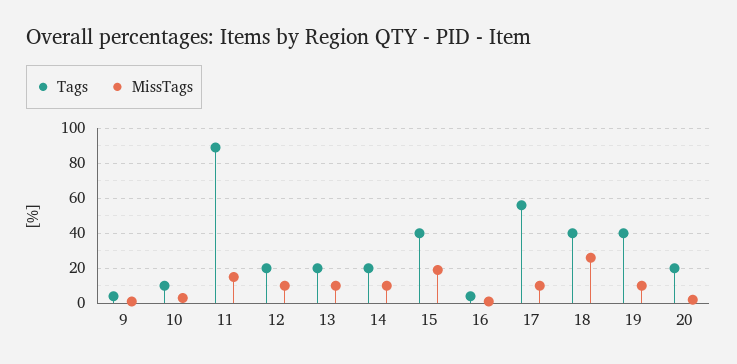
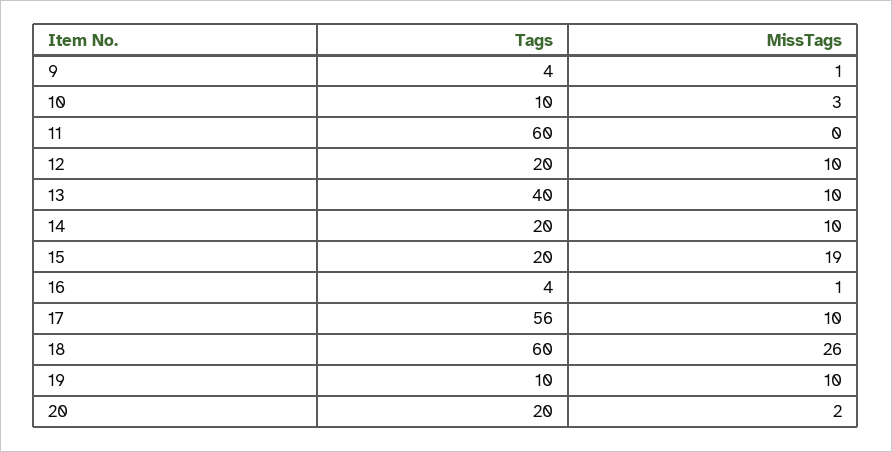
Tags, 11: 90 -> 60
MissTags, 11: 15 -> 0
Tags, 13: 20 -> 40
Tags, 15: 40 -> 20
Tags, 18: 40 -> 60
Tags, 19: 40 -> 10

